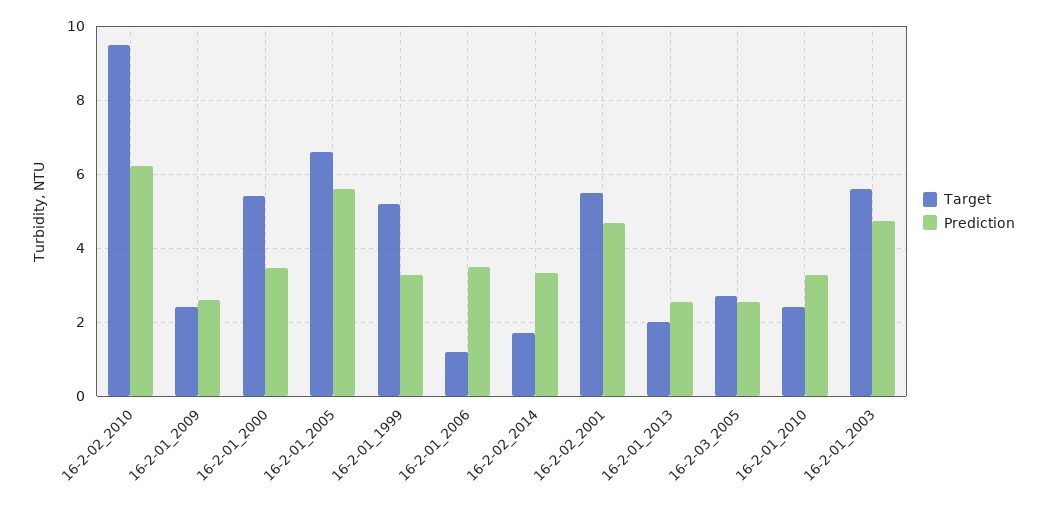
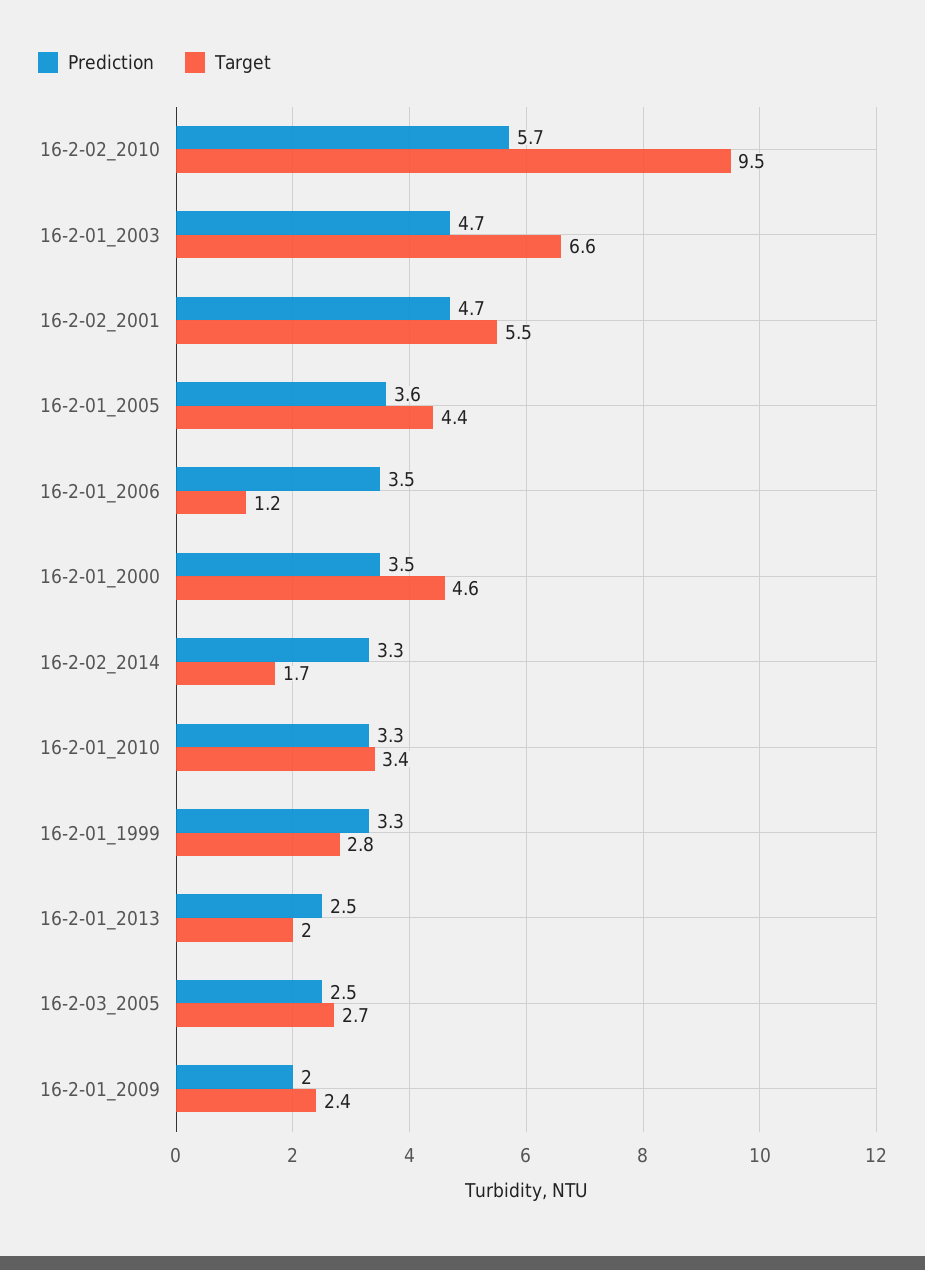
Prediction, 16-2-02_2010: 6.2 -> 5.7
Prediction, 16-2-01_2009: 2.6 -> 2
Target, 16-2-01_2000: 5.4 -> 4.6
Target, 16-2-01_2005: 6.6 -> 4.4
Prediction, 16-2-01_2005: 5.6 -> 3.6
Target, 16-2-01_1999: 5.2 -> 2.8
Target, 16-2-01_2010: 2.4 -> 3.4
Target, 16-2-01_2003: 5.6 -> 6.6

